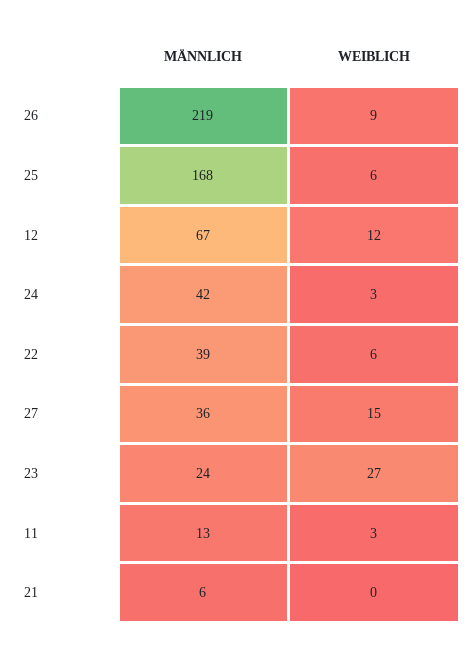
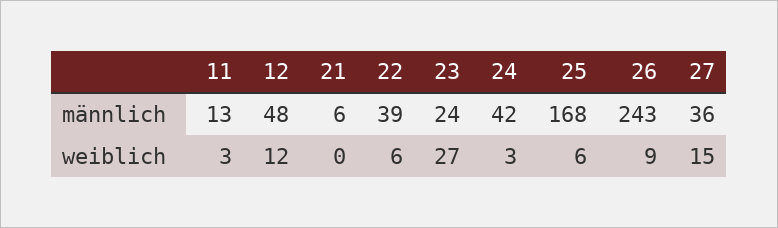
MÄNNLICH, 26: 219 -> 243
MÄNNLICH, 12: 67 -> 48

